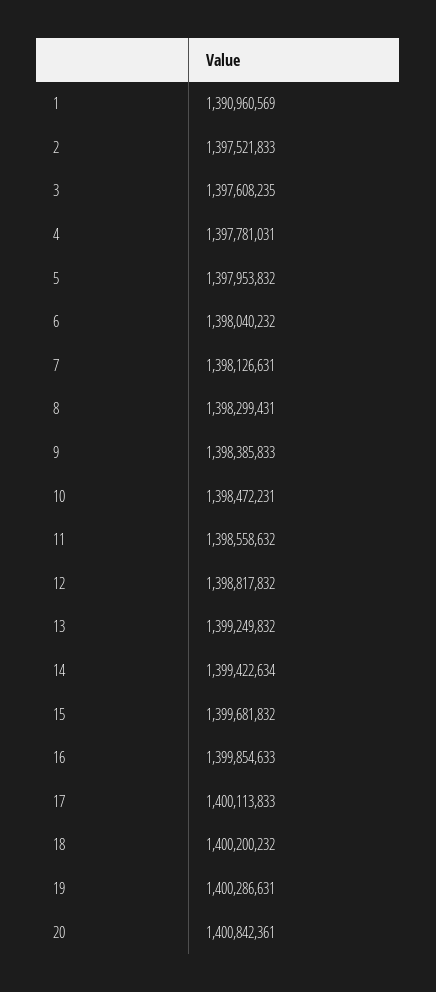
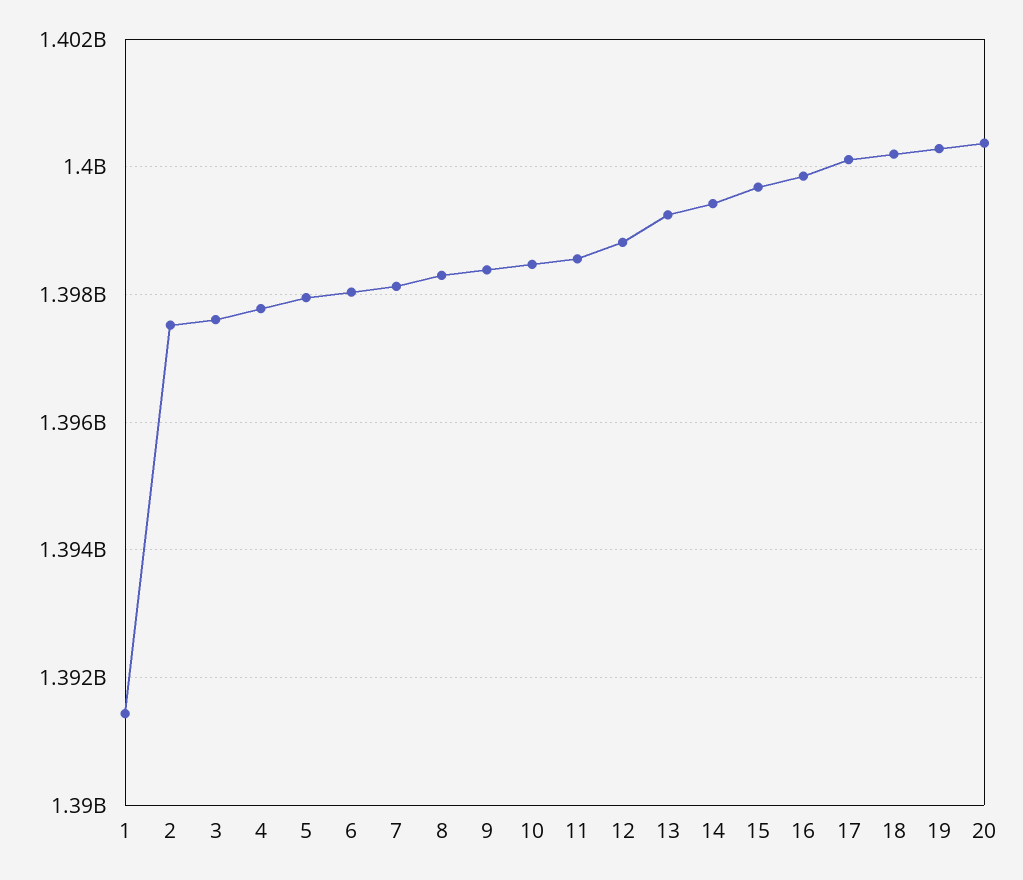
1: 1390960569 -> 1391400000
20: 1400842361 -> 1400400000

